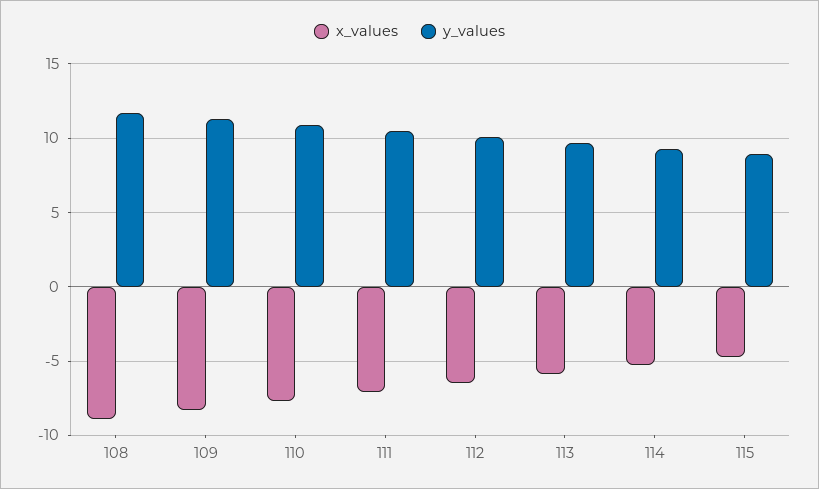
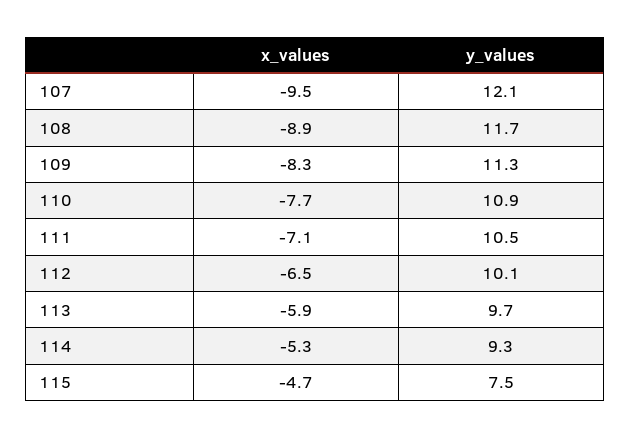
y_values, 115: 9 -> 7.5
x_values, 107: none -> -9.5
y_values, 107: none -> 12.1

